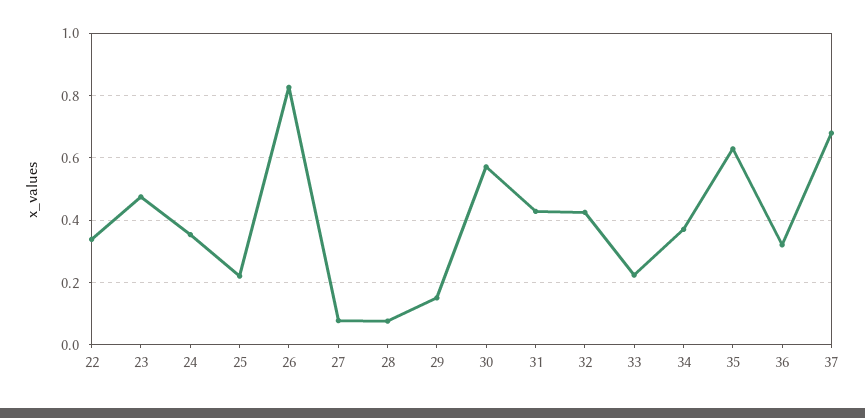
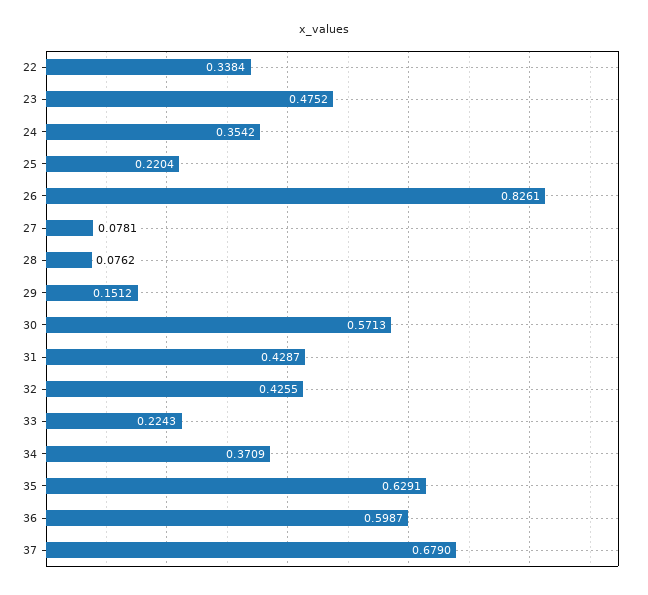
36: 0.32 -> 0.5987

